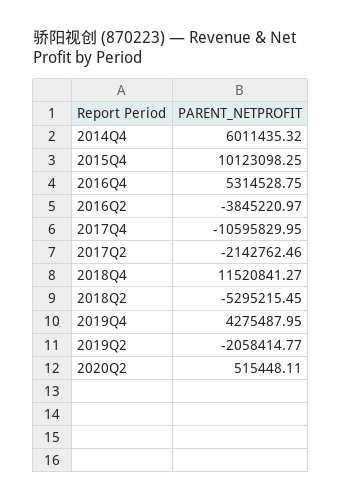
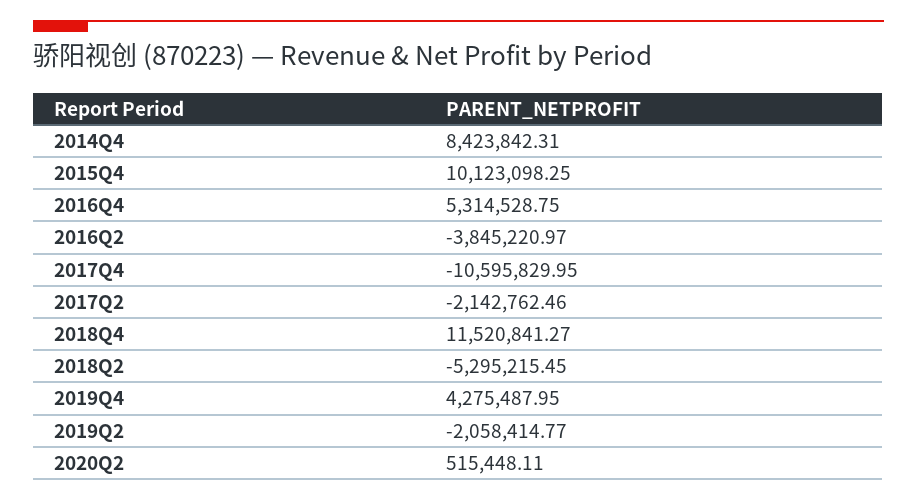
2014Q4: 6011435.32 -> 8423842.31

